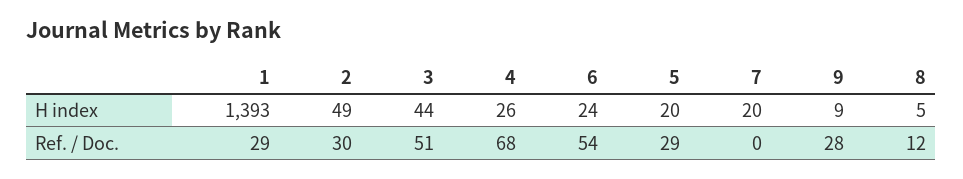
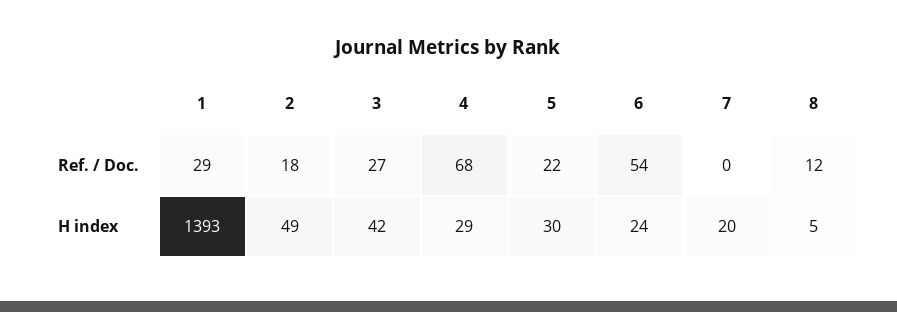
3, H index: 44 -> 42
4, H index: 26 -> 29
5, H index: 20 -> 30
9, H index: 9 -> none
2, Ref. / Doc.: 30 -> 18
3, Ref. / Doc.: 51 -> 27
5, Ref. / Doc.: 29 -> 22
9, Ref. / Doc.: 28 -> none

